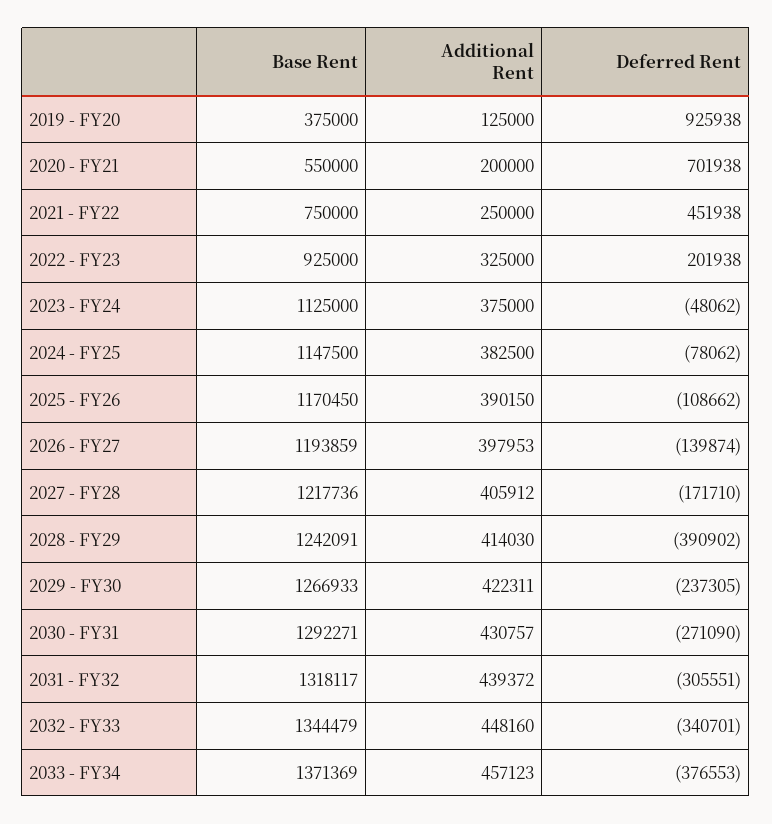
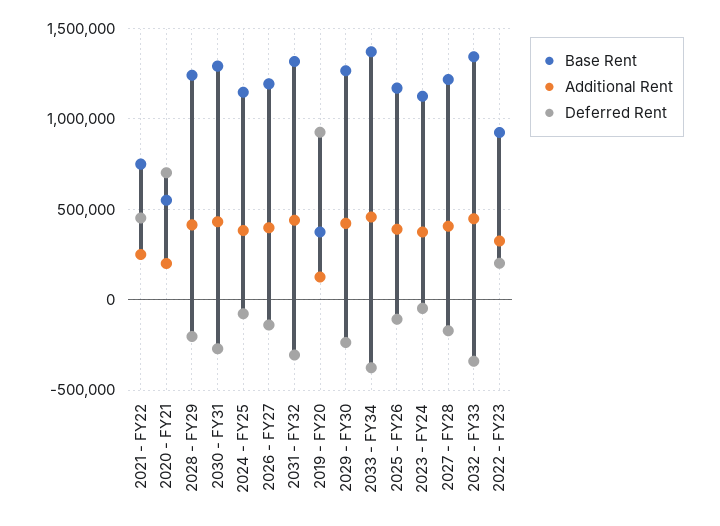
Deferred Rent, 2028 - FY29: -390902 -> -200000

